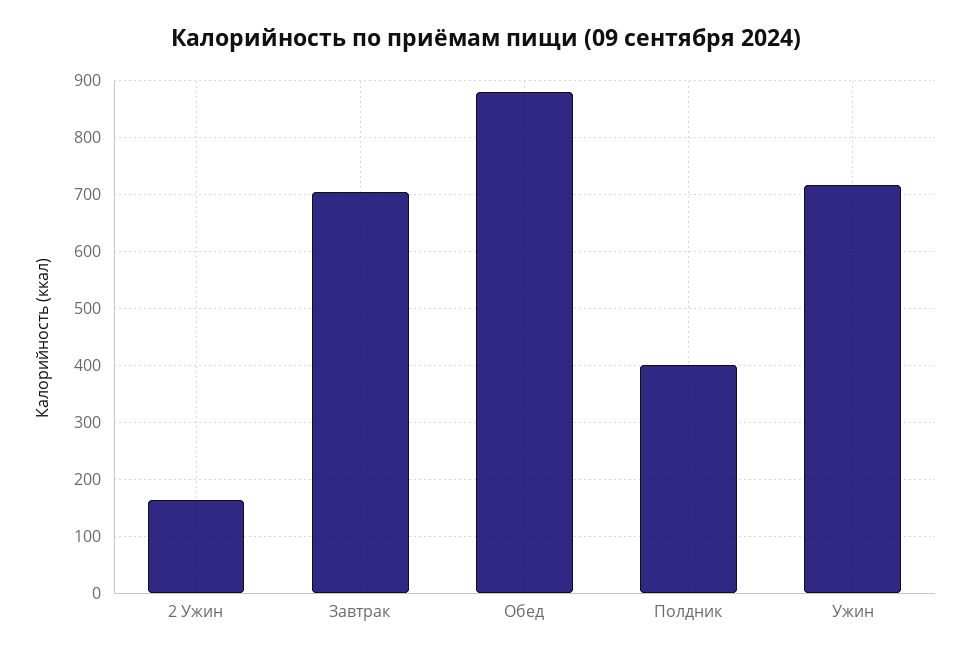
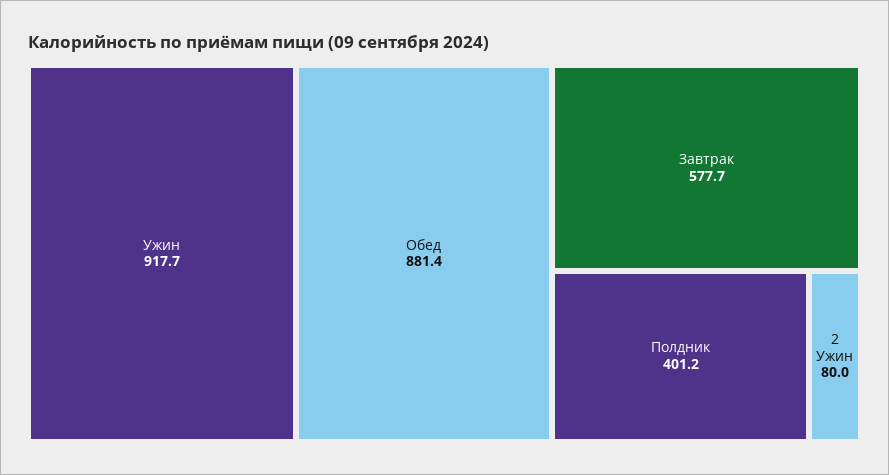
2 Ужин: 160 -> 80
Завтрак: 700 -> 577.7
Ужин: 720 -> 917.7

